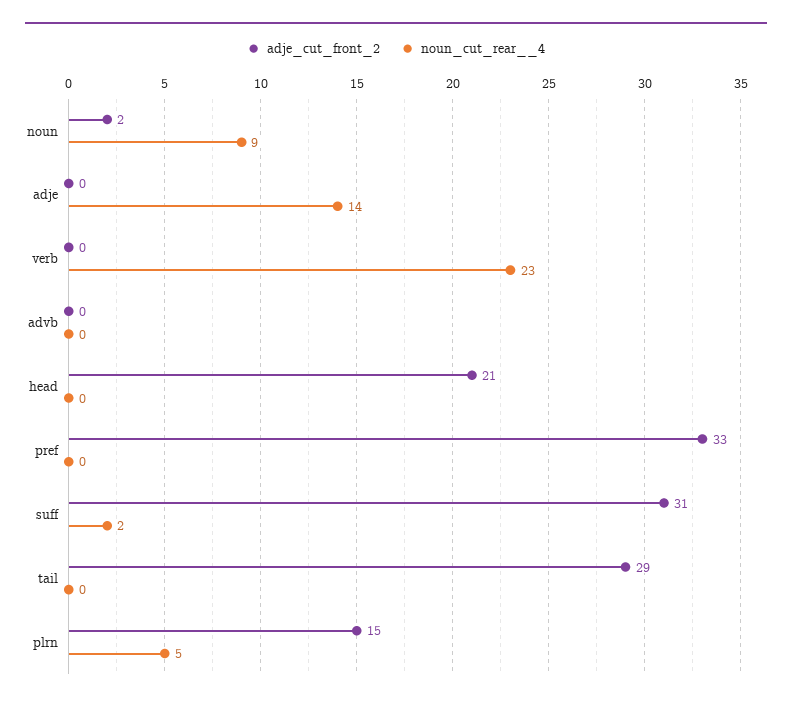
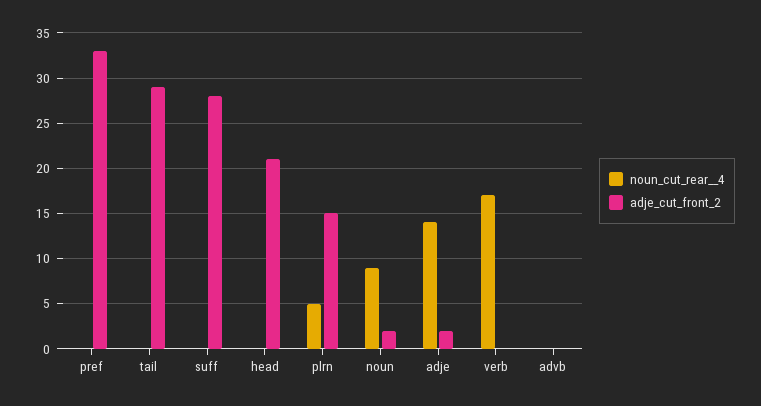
adje_cut_front_2, adje: 0 -> 2
noun_cut_rear__4, verb: 23 -> 17
adje_cut_front_2, suff: 31 -> 28
noun_cut_rear__4, suff: 2 -> 0

